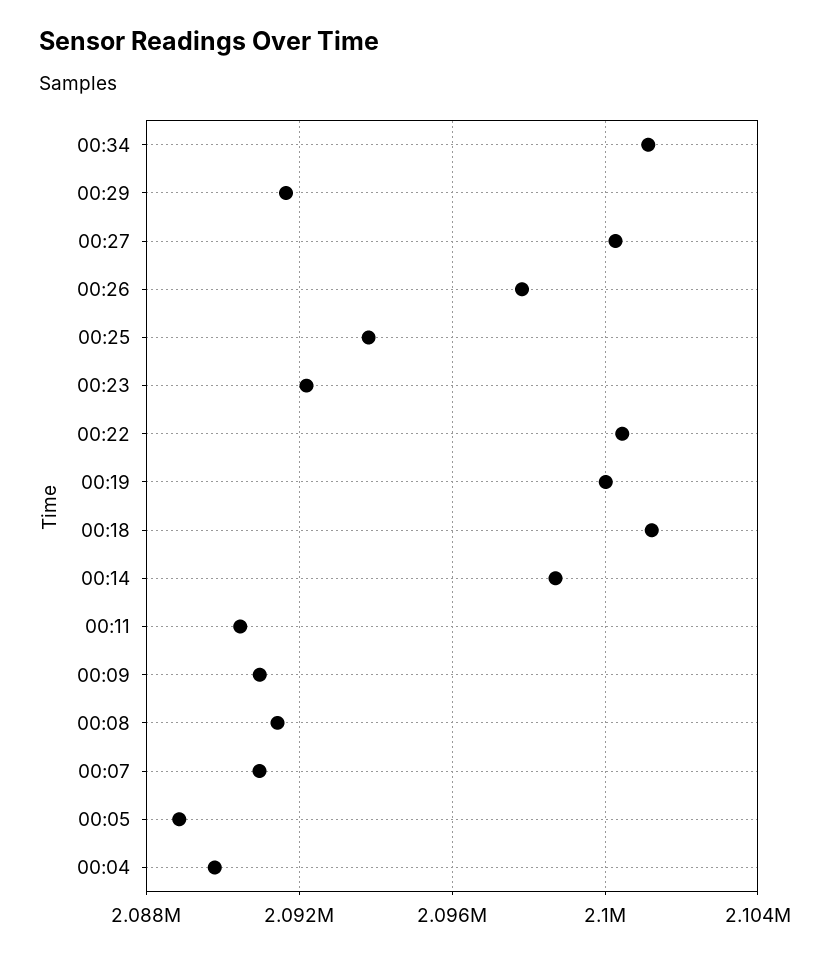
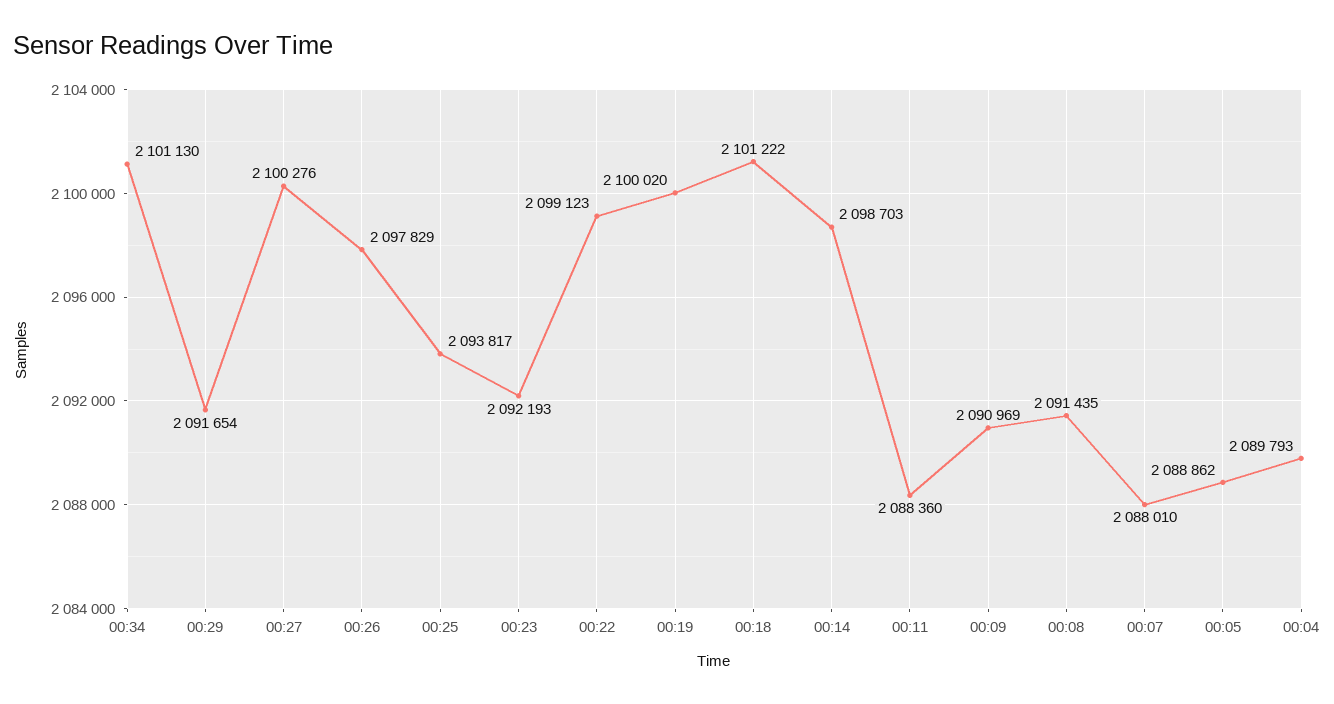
00:22: 2100500 -> 2099123
00:11: 2090500 -> 2088360
00:07: 2091000 -> 2088010

